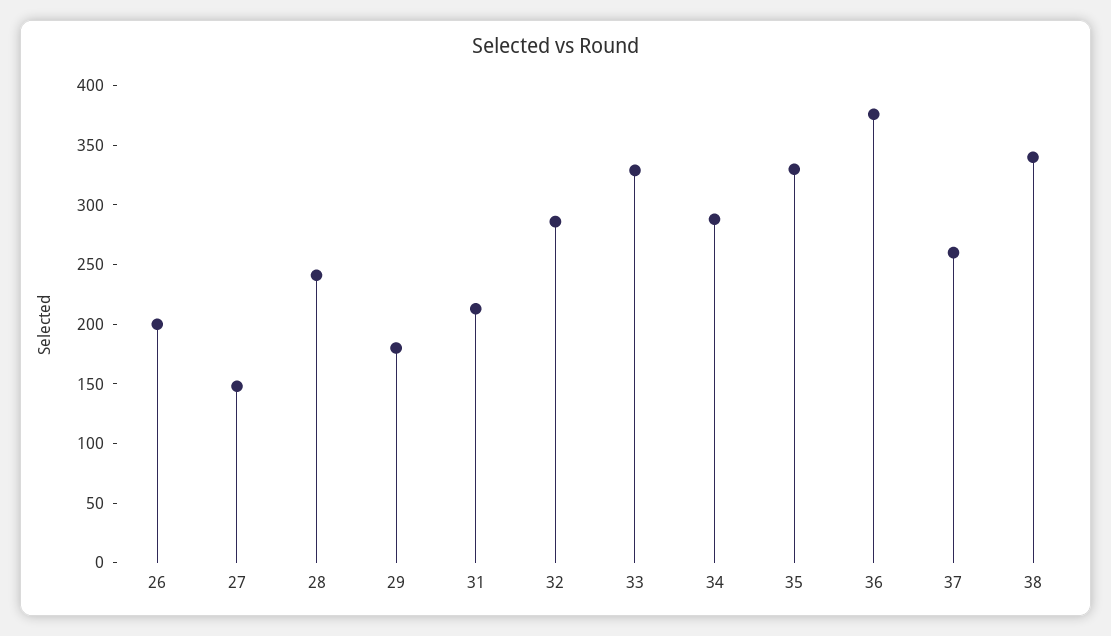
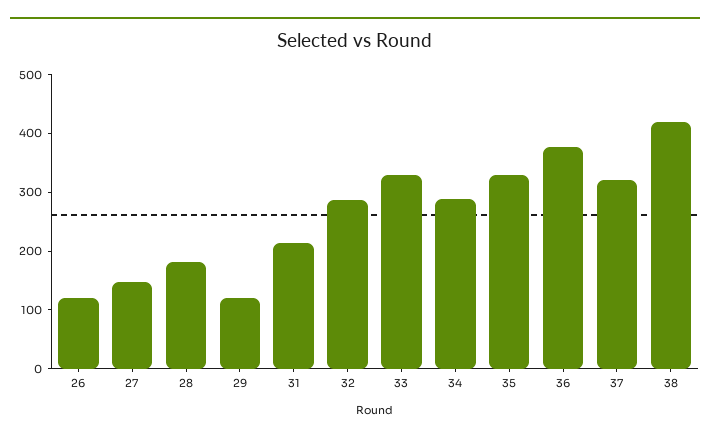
26: 200 -> 120
28: 240 -> 180
29: 180 -> 120
37: 260 -> 320
38: 340 -> 420

